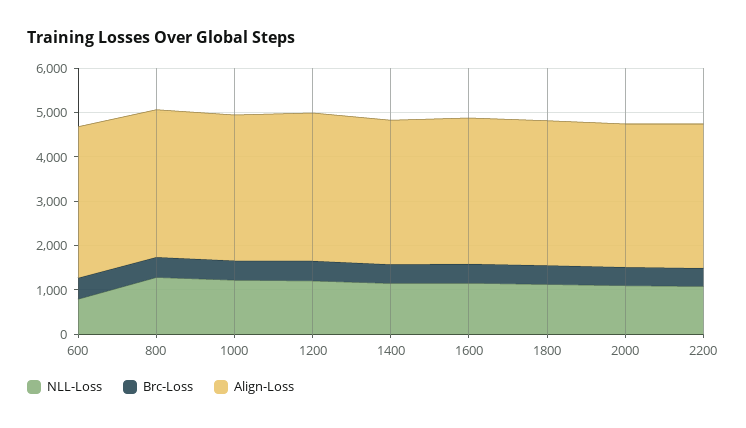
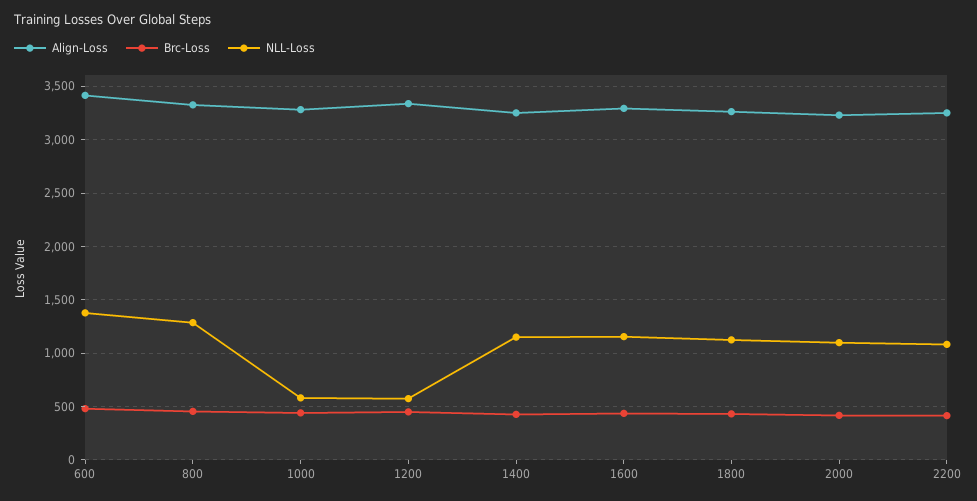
NLL-Loss, 600: 800 -> 1400
NLL-Loss, 1000: 1200 -> 600
NLL-Loss, 1200: 1200 -> 600

